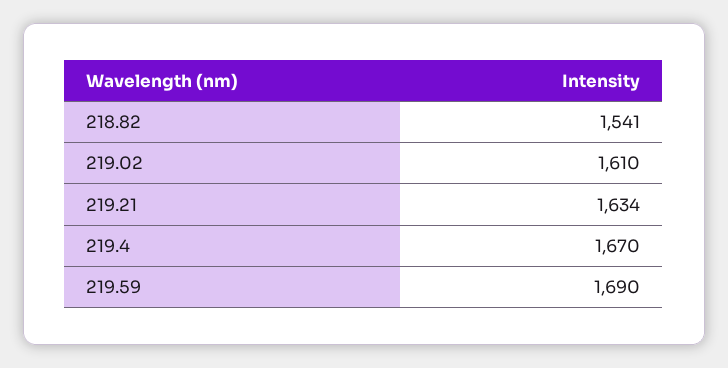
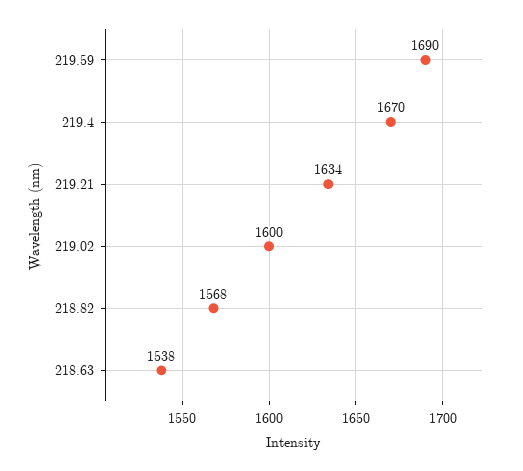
218.82: 1541 -> 1568
219.02: 1610 -> 1600
218.63: none -> 1538

